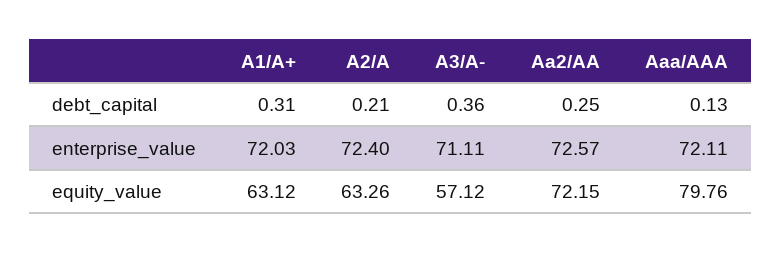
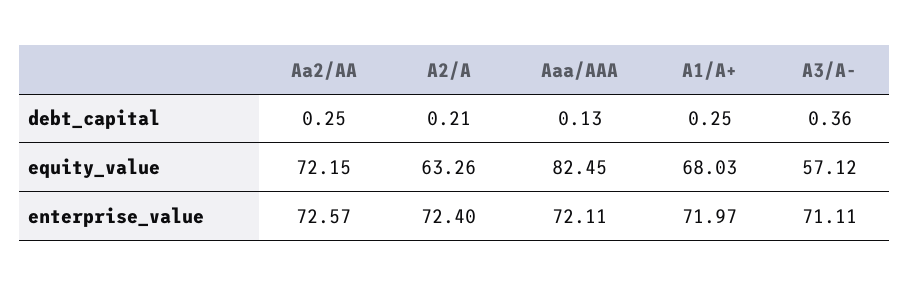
A1/A+, debt_capital: 0.31 -> 0.25
A1/A+, enterprise_value: 72.03 -> 71.97
A1/A+, equity_value: 63.12 -> 68.03
Aaa/AAA, equity_value: 79.76 -> 82.45

